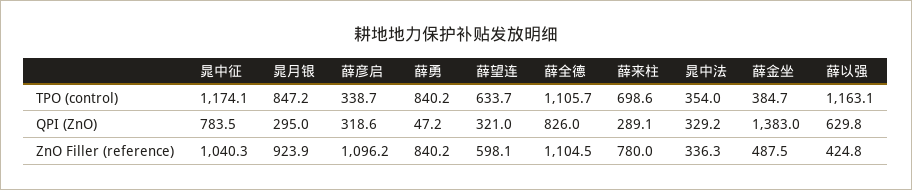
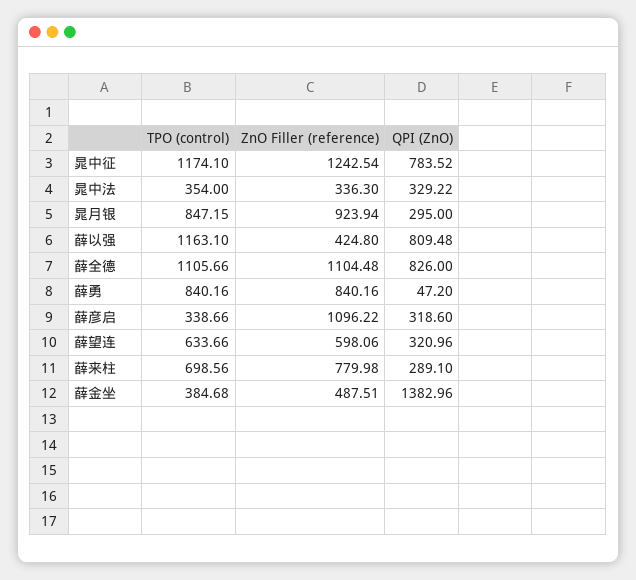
薛以强, QPI (ZnO): 629.8 -> 809.48
晁中征, ZnO Filler (reference): 1040.3 -> 1242.54

